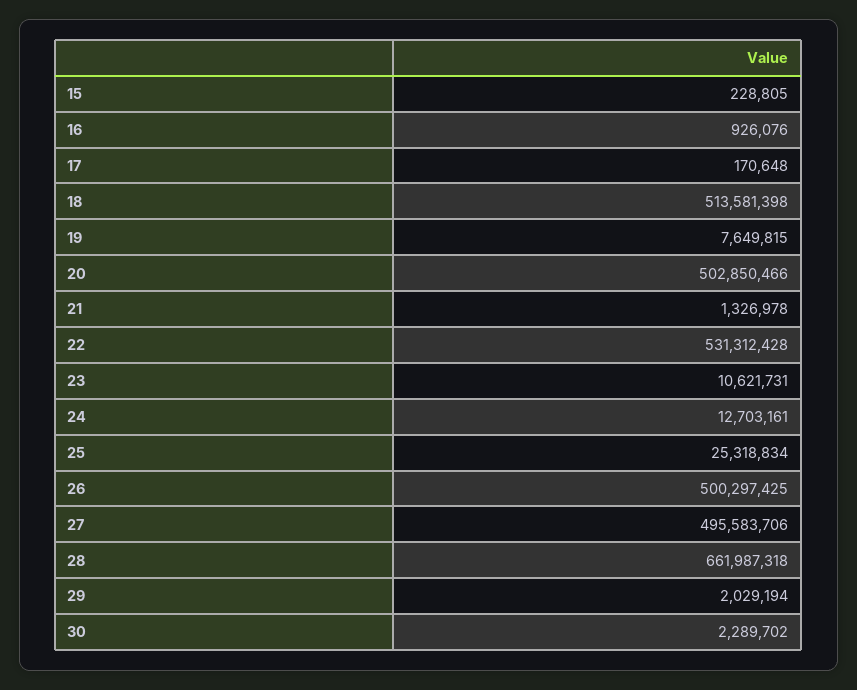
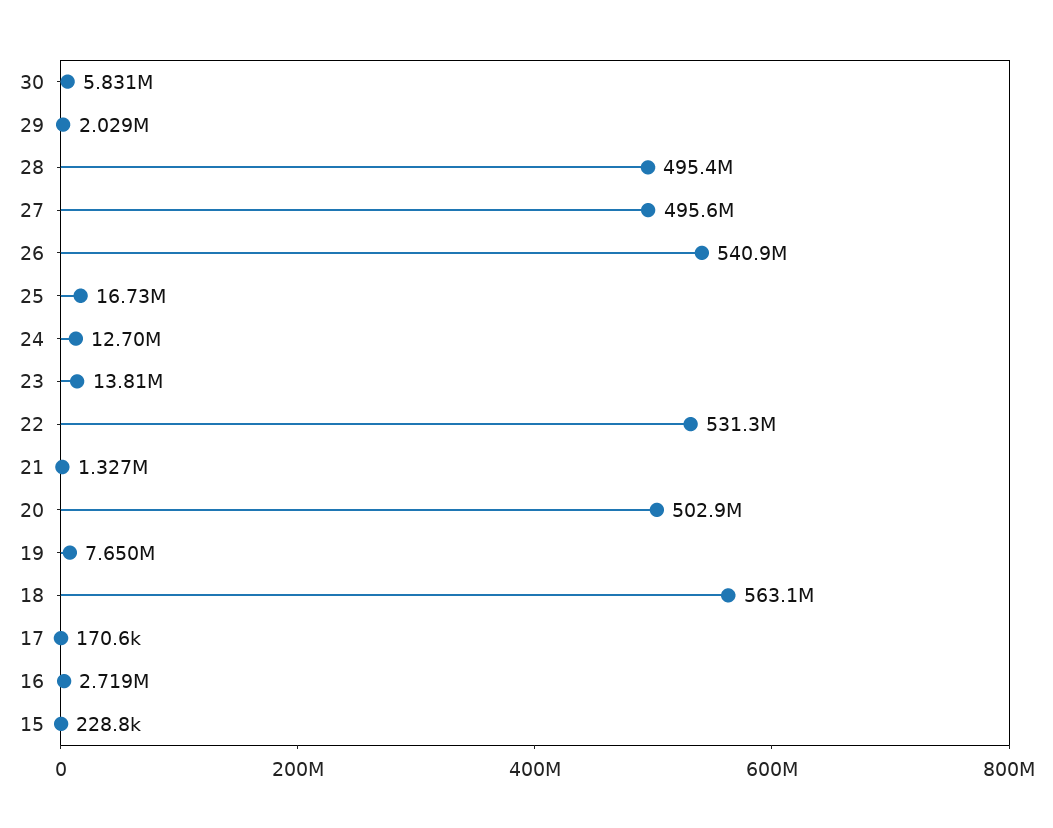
16: 926076 -> 2719000
18: 513581398 -> 563100000
23: 10621731 -> 13810000
25: 25318834 -> 16730000
26: 500297425 -> 540900000
28: 661987318 -> 495400000
30: 2289702 -> 5831000

